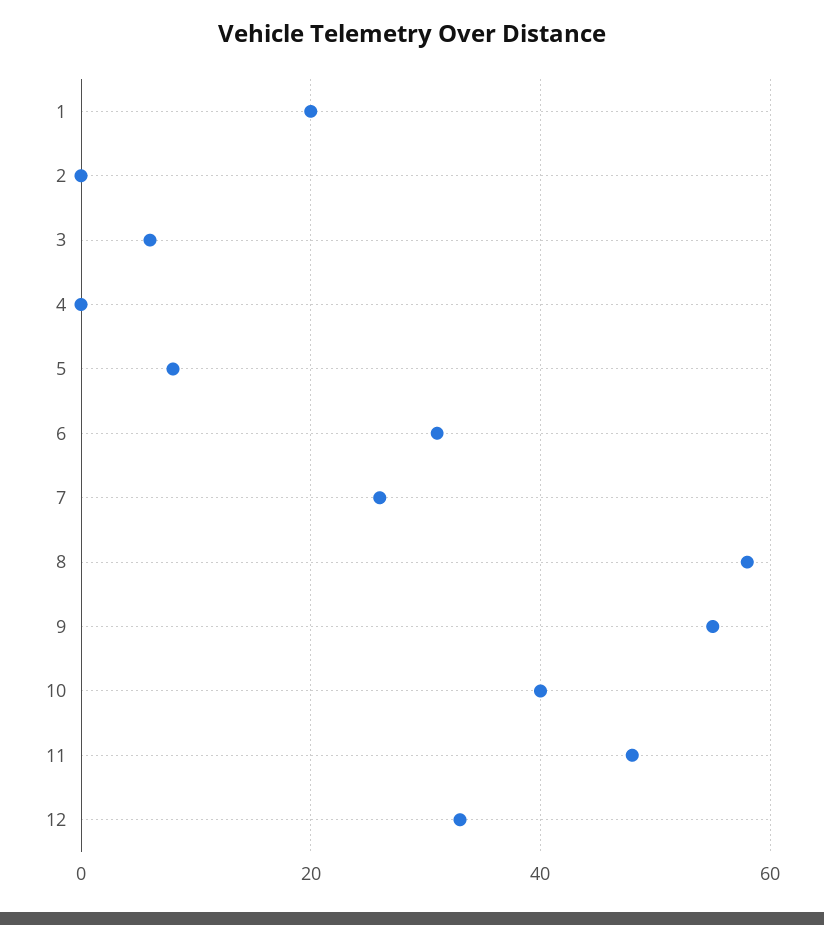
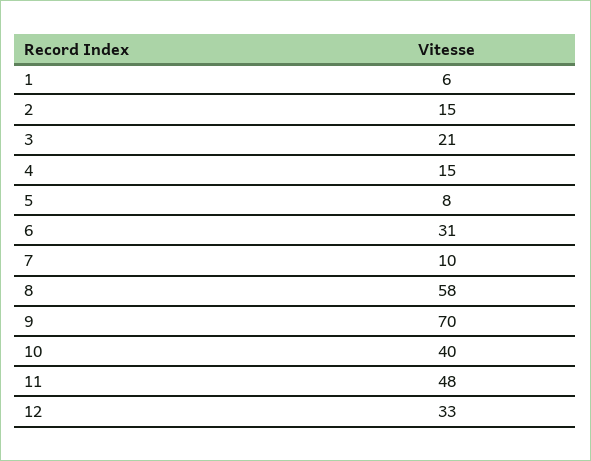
1: 20 -> 6
2: 0 -> 15
3: 5 -> 21
4: 0 -> 15
7: 25 -> 10
9: 55 -> 70

